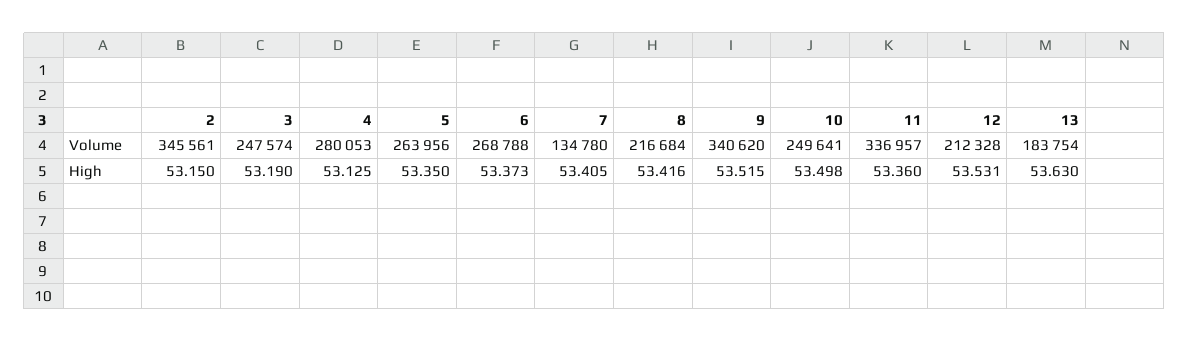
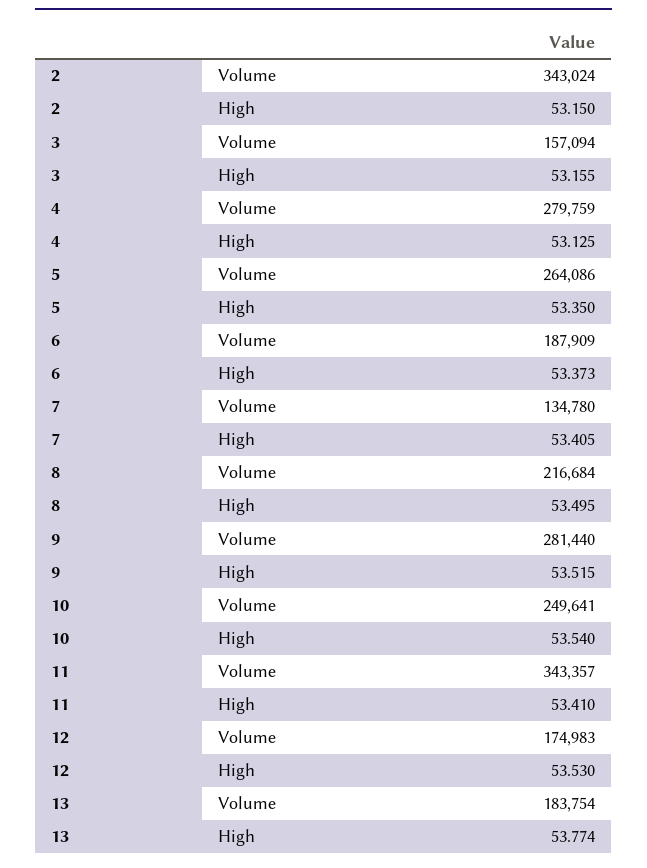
2, Volume: 345561 -> 343024
3, Volume: 247574 -> 157094
4, Volume: 280053 -> 279759
5, Volume: 263956 -> 264086
6, Volume: 268788 -> 187909
9, Volume: 340620 -> 281440
11, Volume: 336957 -> 343357
12, Volume: 212328 -> 174983
3, High: 53.19 -> 53.155
8, High: 53.416 -> 53.495
10, High: 53.498 -> 53.54
11, High: 53.36 -> 53.41
12, High: 53.531 -> 53.53
13, High: 53.63 -> 53.774

